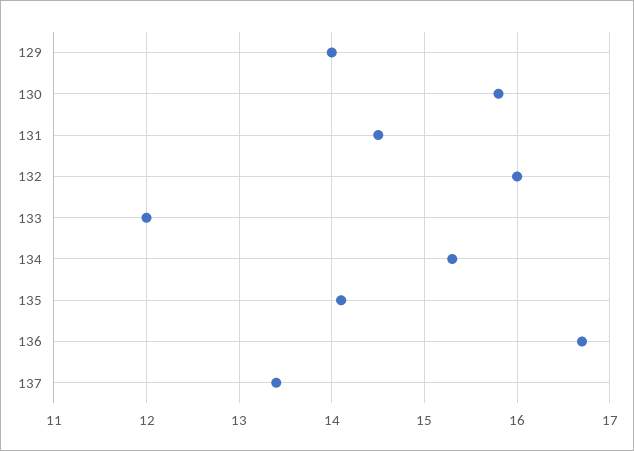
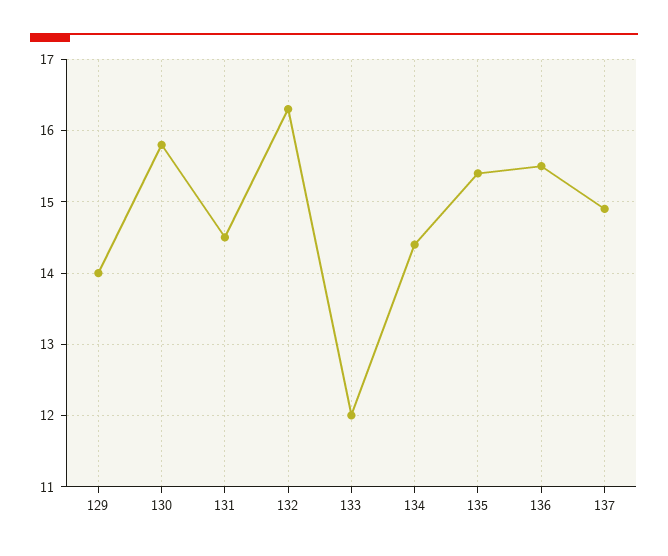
132: 16 -> 16.3
134: 15.3 -> 14.4
135: 14.1 -> 15.4
136: 16.7 -> 15.5
137: 13.4 -> 14.9

